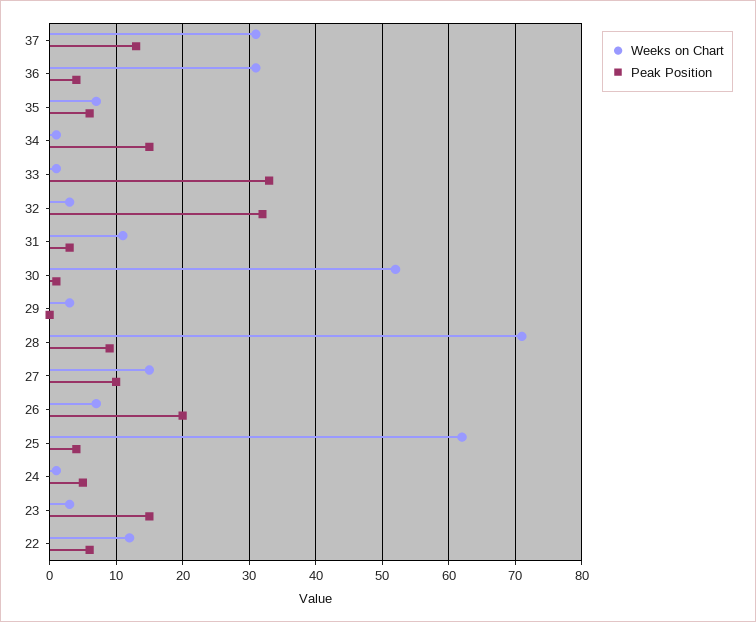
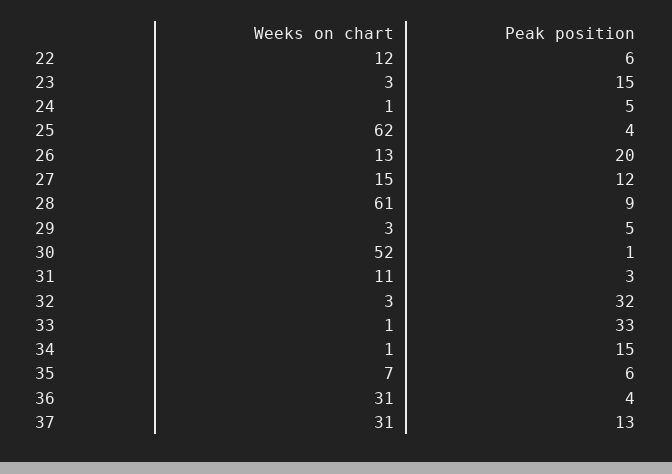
Peak Position, 29: 0 -> 5
Weeks on Chart, 28: 71 -> 61
Peak Position, 27: 10 -> 12
Weeks on Chart, 26: 7 -> 13

